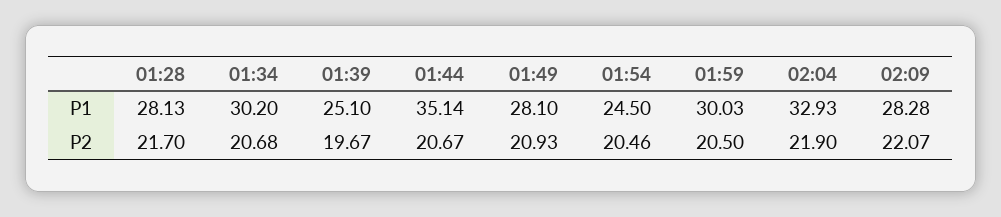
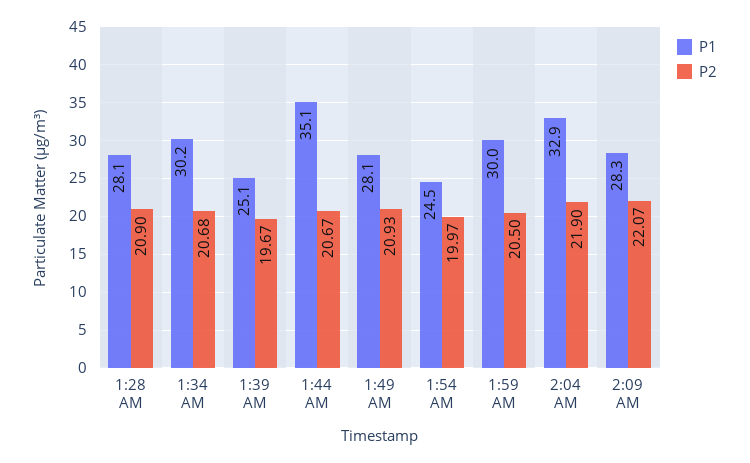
P2, 01:28: 21.7 -> 20.9
P2, 01:54: 20.46 -> 19.97

